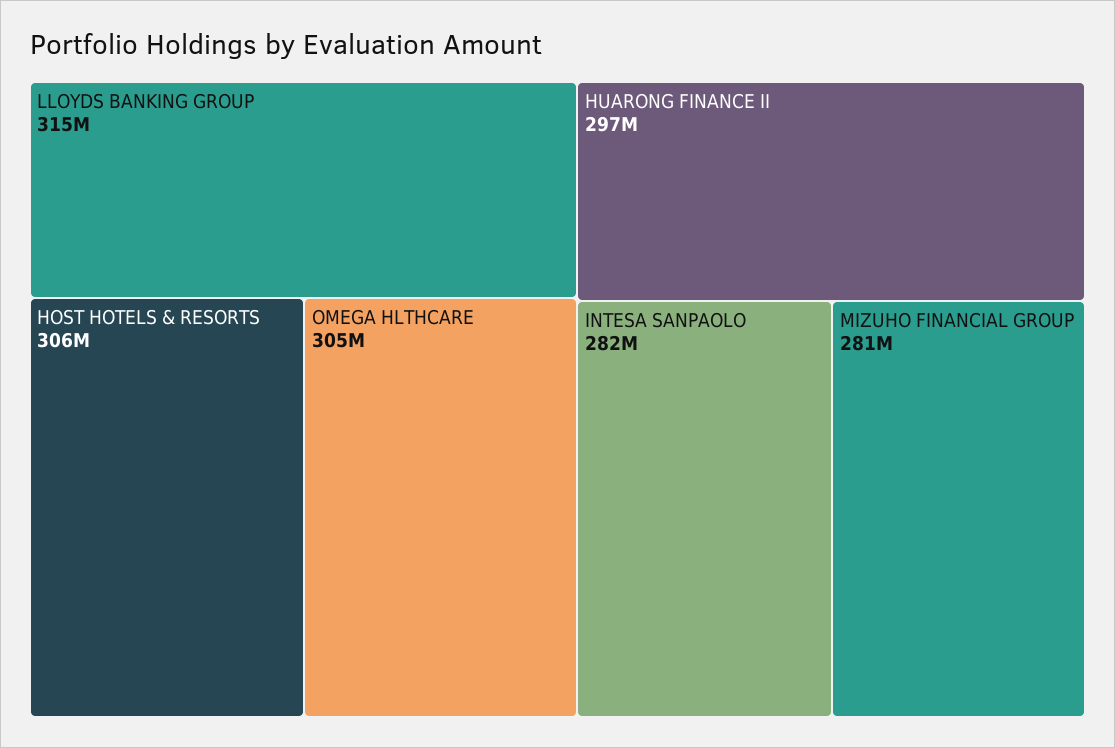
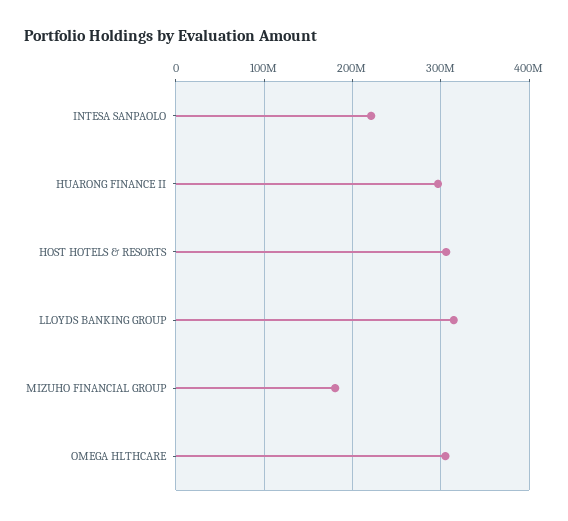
INTESA SANPAOLO: 282000000 -> 220000000
MIZUHO FINANCIAL GROUP: 281000000 -> 180000000

